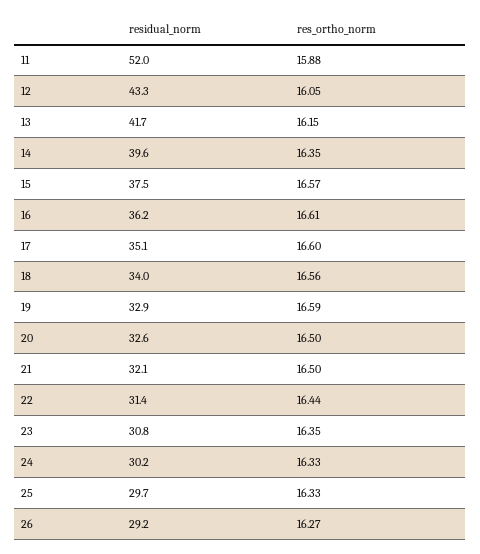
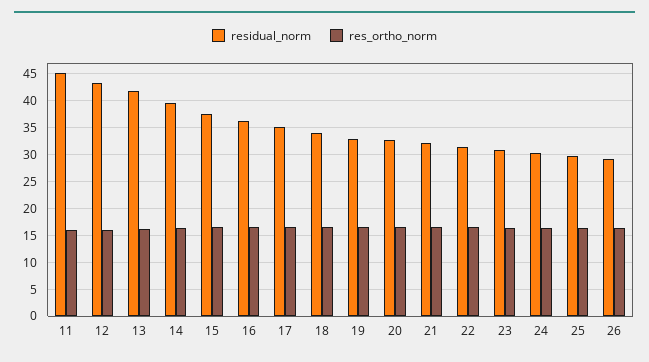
residual_norm, 11: 52 -> 45

